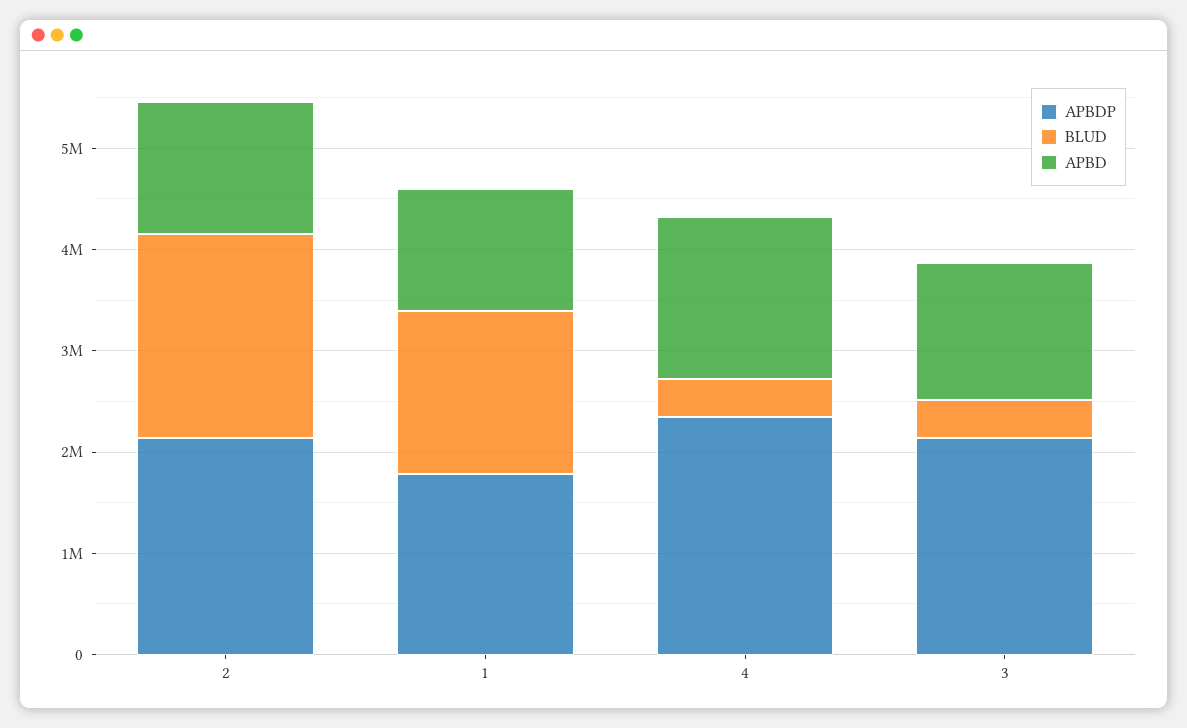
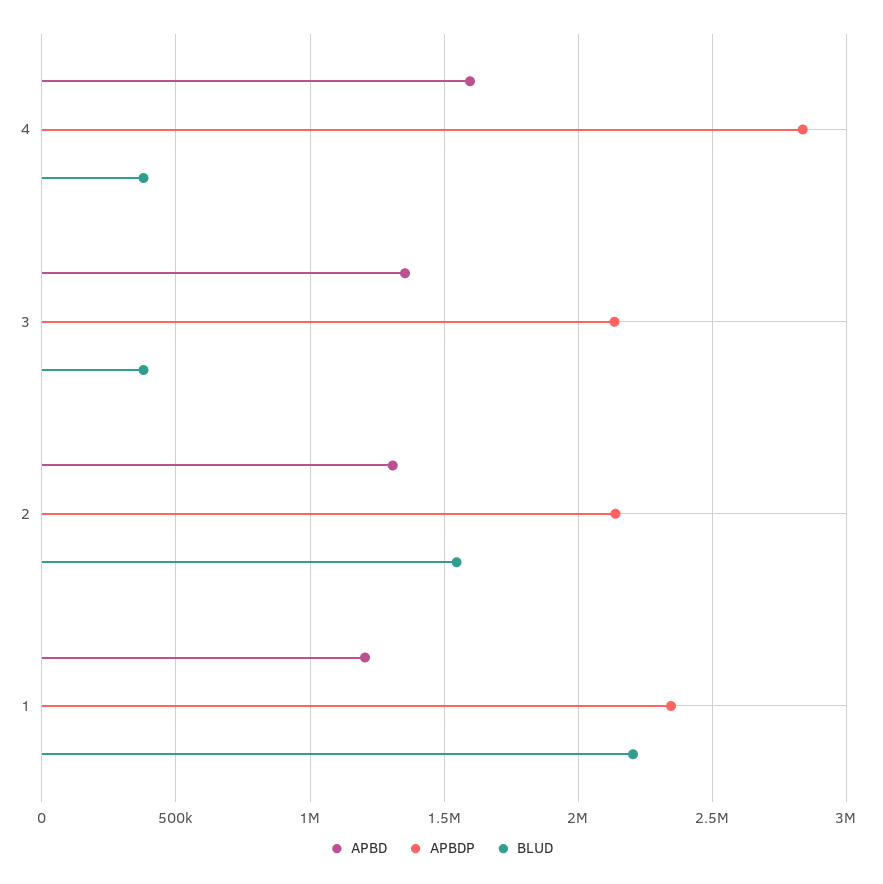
BLUD, 2: 2000000 -> 1550000
APBDP, 1: 1800000 -> 2350000
BLUD, 1: 1600000 -> 2200000
APBDP, 4: 2400000 -> 2850000

